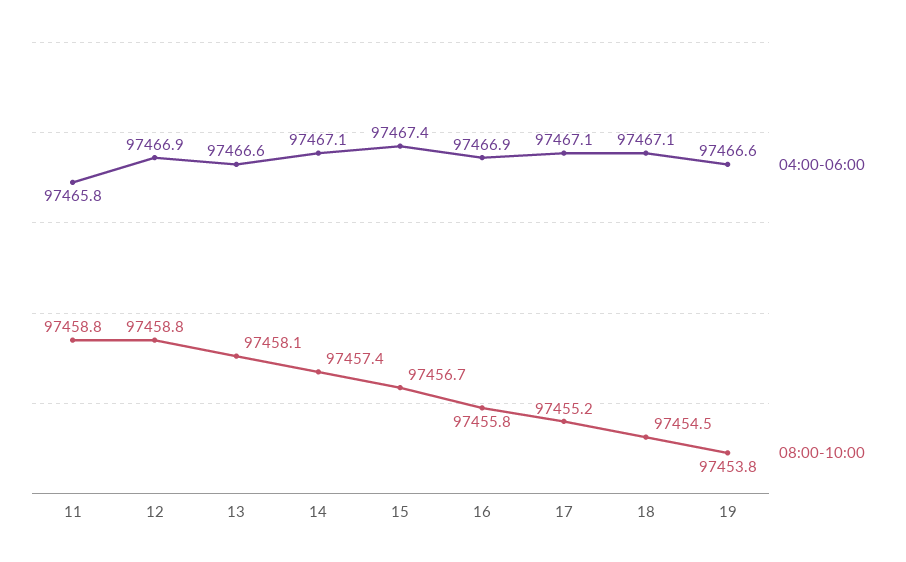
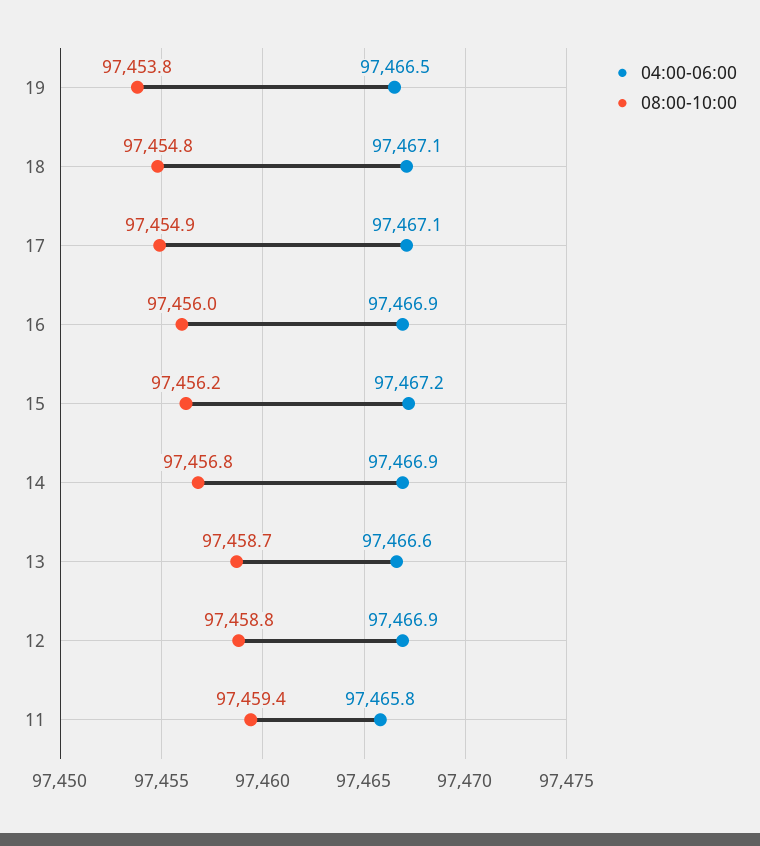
08:00-10:00, 11: 97458.8 -> 97459.4
08:00-10:00, 13: 97458.1 -> 97458.7
04:00-06:00, 14: 97467.1 -> 97466.9
08:00-10:00, 14: 97457.4 -> 97456.8
04:00-06:00, 15: 97467.4 -> 97467.2
08:00-10:00, 15: 97456.7 -> 97456.2
08:00-10:00, 16: 97455.8 -> 97456
08:00-10:00, 17: 97455.2 -> 97454.9
08:00-10:00, 18: 97454.5 -> 97454.8
04:00-06:00, 19: 97466.6 -> 97466.5

